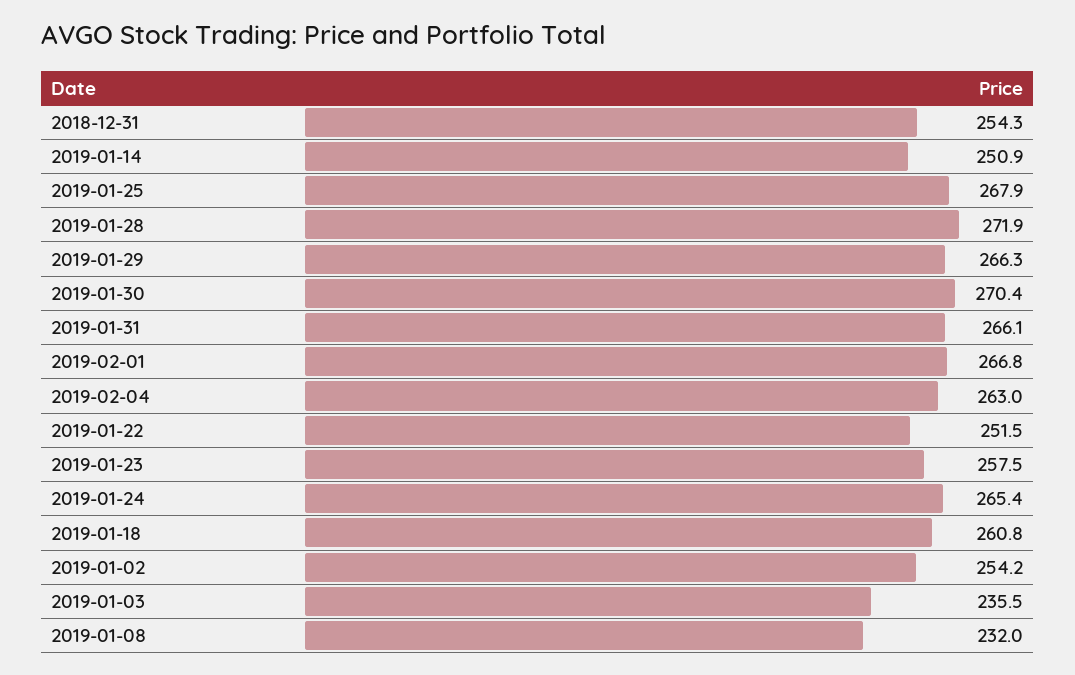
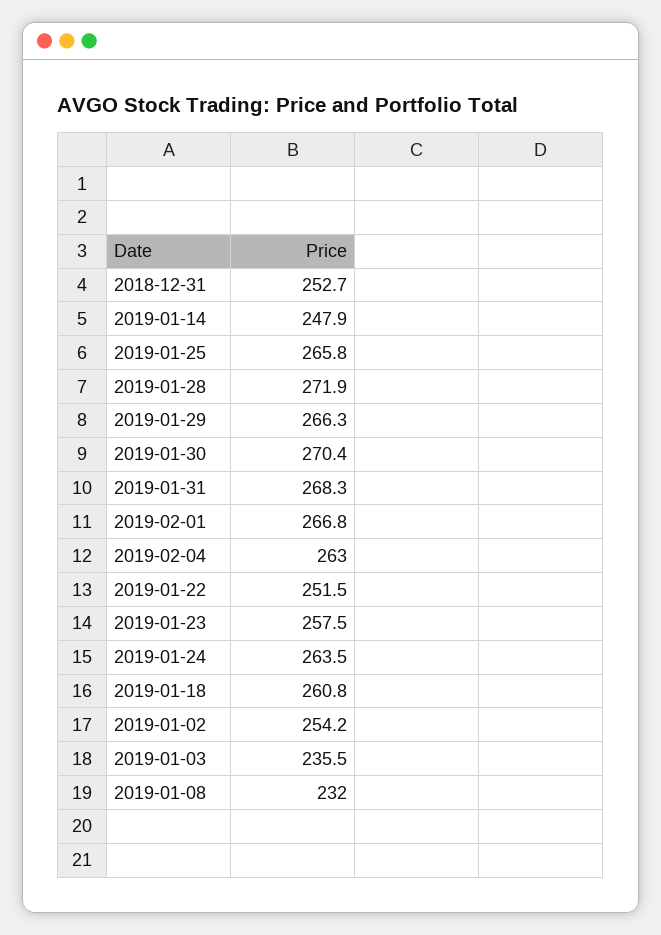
2018-12-31: 254.3 -> 252.7
2019-01-14: 250.9 -> 247.9
2019-01-25: 267.9 -> 265.8
2019-01-31: 266.1 -> 268.3
2019-01-24: 265.4 -> 263.5

